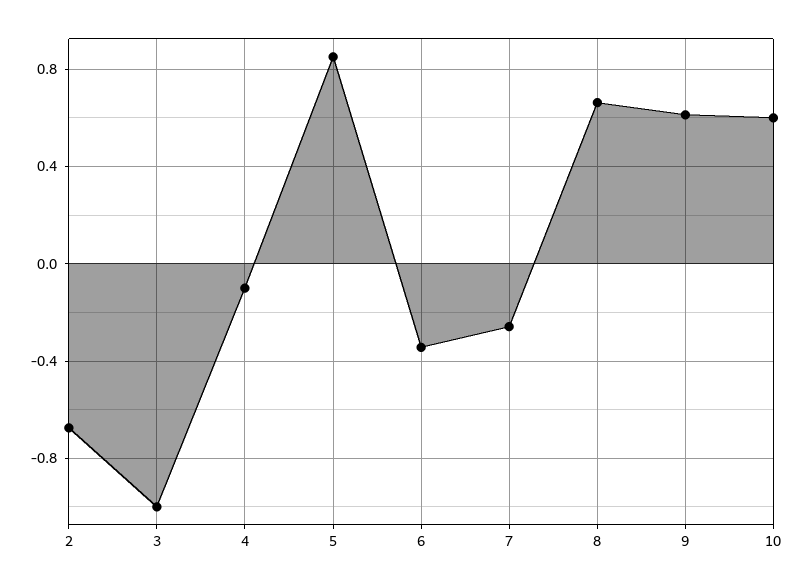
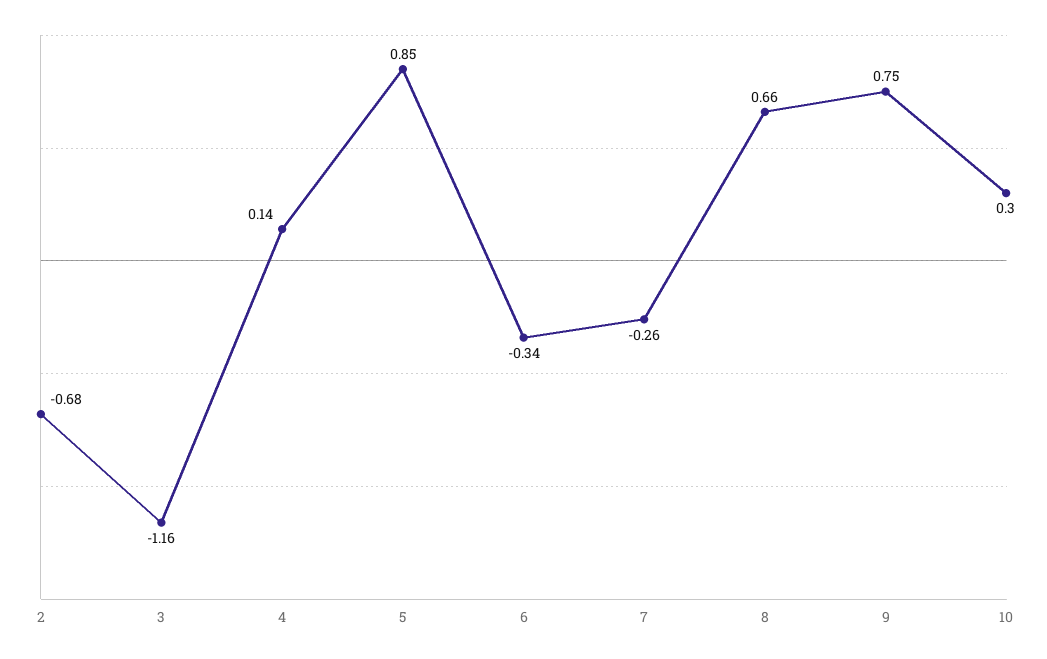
3: -1 -> -1.16
4: -0.1 -> 0.14
9: 0.6 -> 0.75
10: 0.6 -> 0.3

